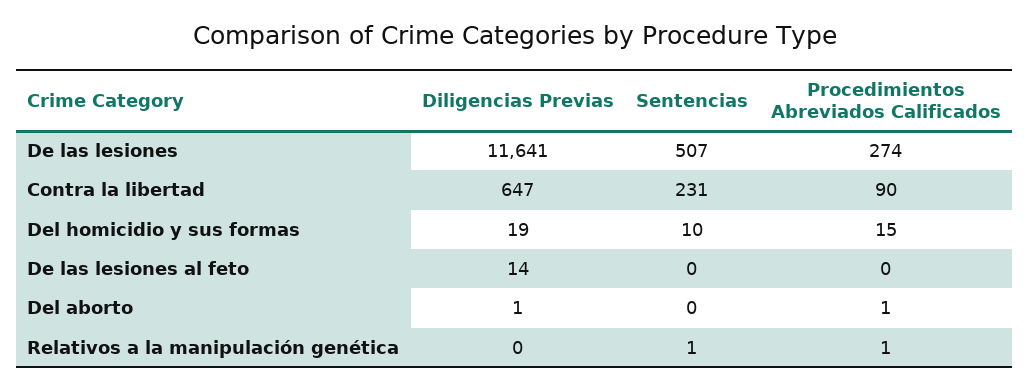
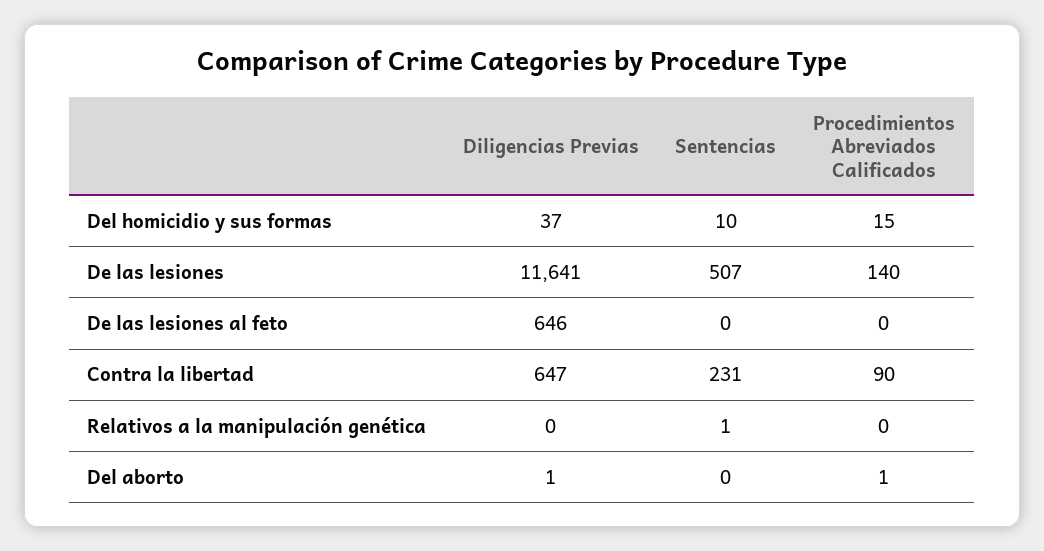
Procedimientos Abreviados Calificados, De las lesiones: 274 -> 140
Diligencias Previas, Del homicidio y sus formas: 19 -> 37
Diligencias Previas, De las lesiones al feto: 14 -> 646
Procedimientos Abreviados Calificados, Relativos a la manipulación genética: 1 -> 0

